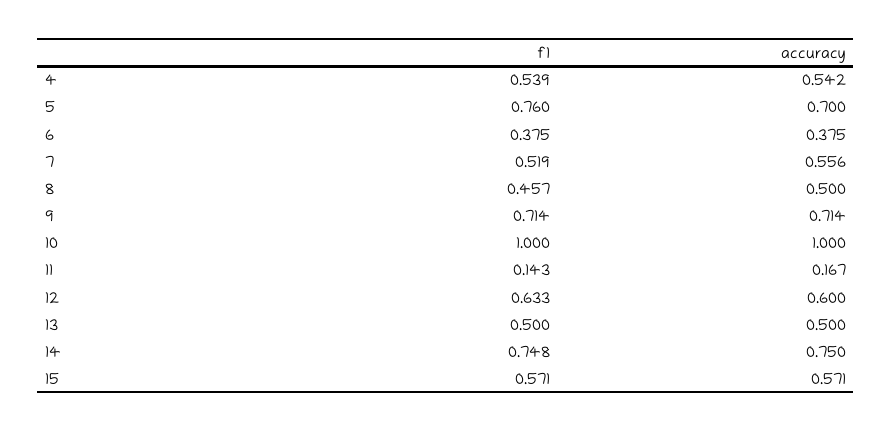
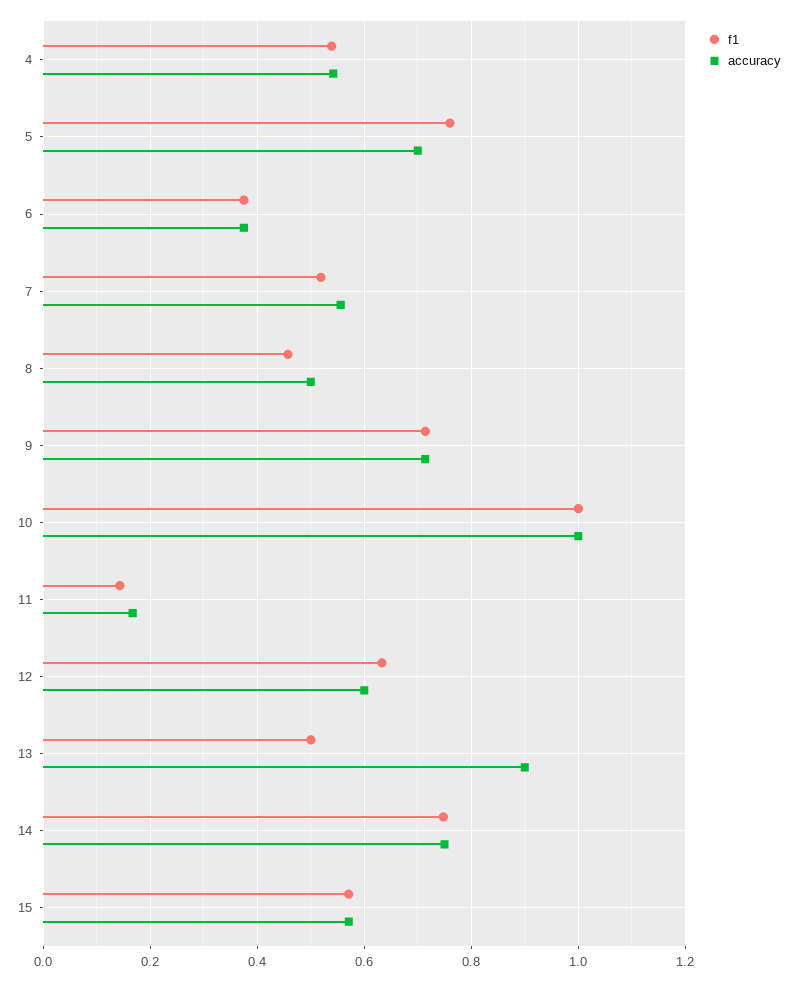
accuracy, 13: 0.5 -> 0.9

